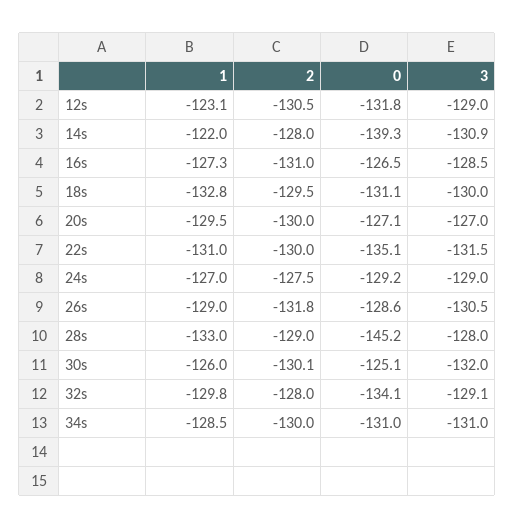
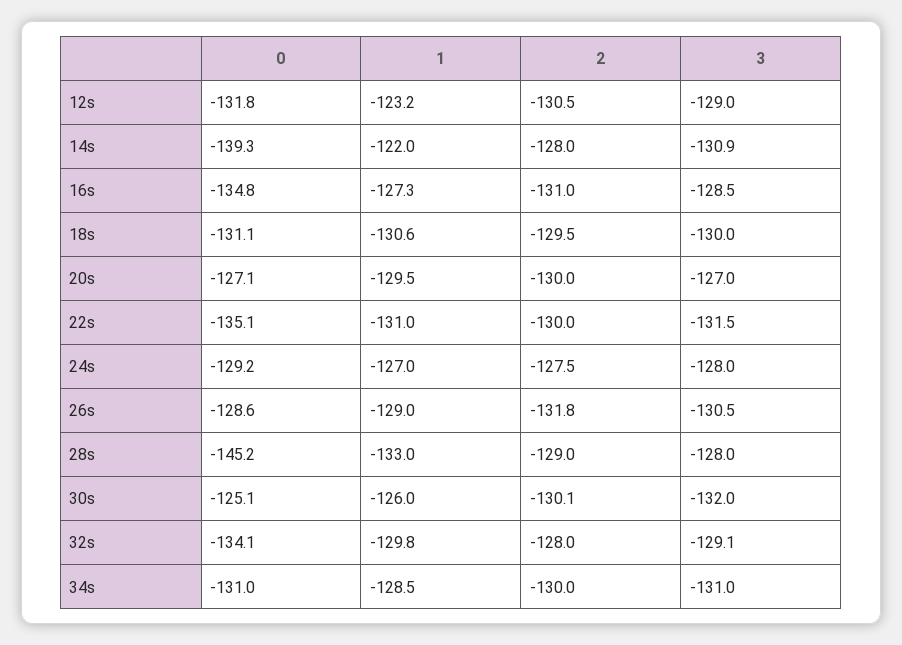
1, 12s: -123.1 -> -123.2
0, 16s: -126.5 -> -134.8
1, 18s: -132.8 -> -130.6
3, 24s: -129 -> -128

